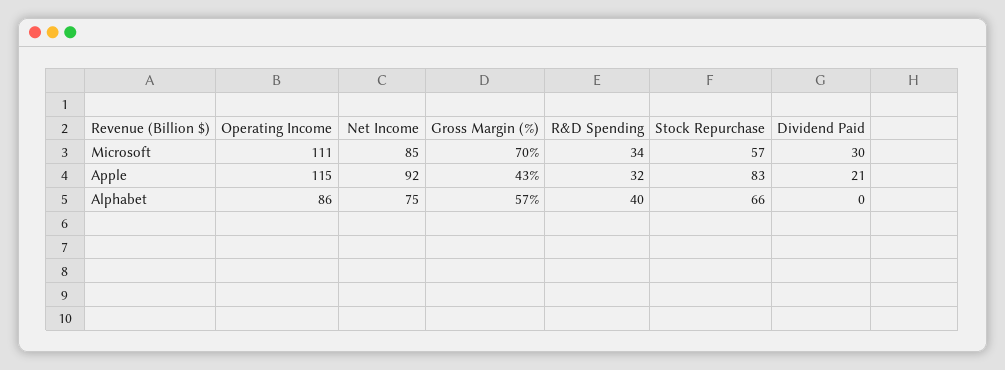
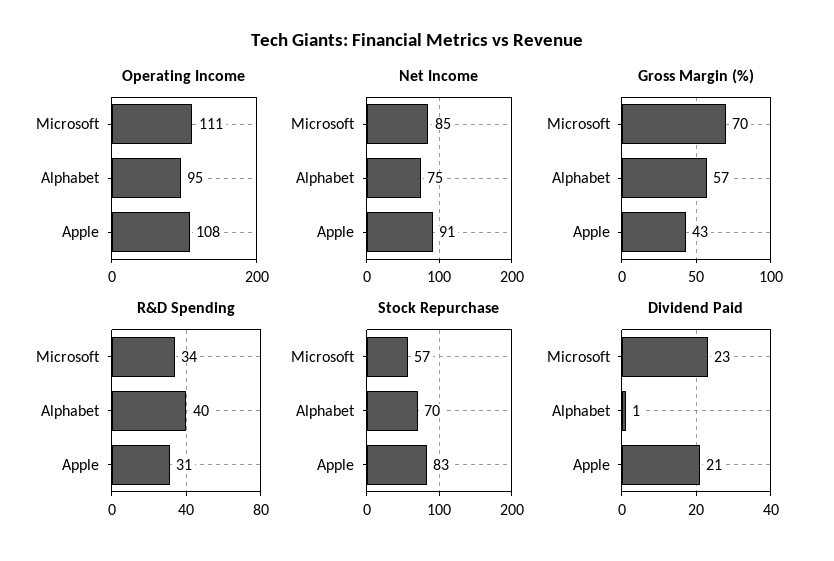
Dividend Paid, Microsoft: 30 -> 23
Operating Income, Apple: 115 -> 108
Net Income, Apple: 92 -> 91
R&D Spending, Apple: 32 -> 31
Operating Income, Alphabet: 86 -> 95
Stock Repurchase, Alphabet: 66 -> 70
Dividend Paid, Alphabet: 0 -> 1

